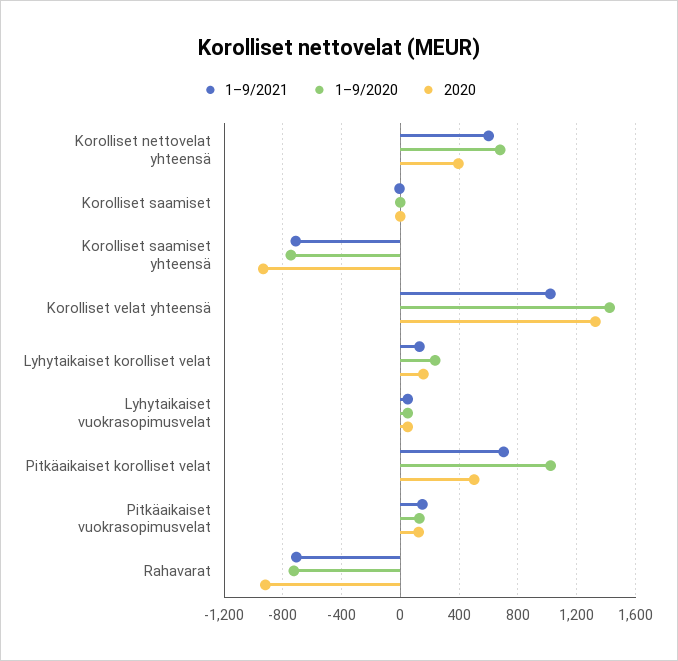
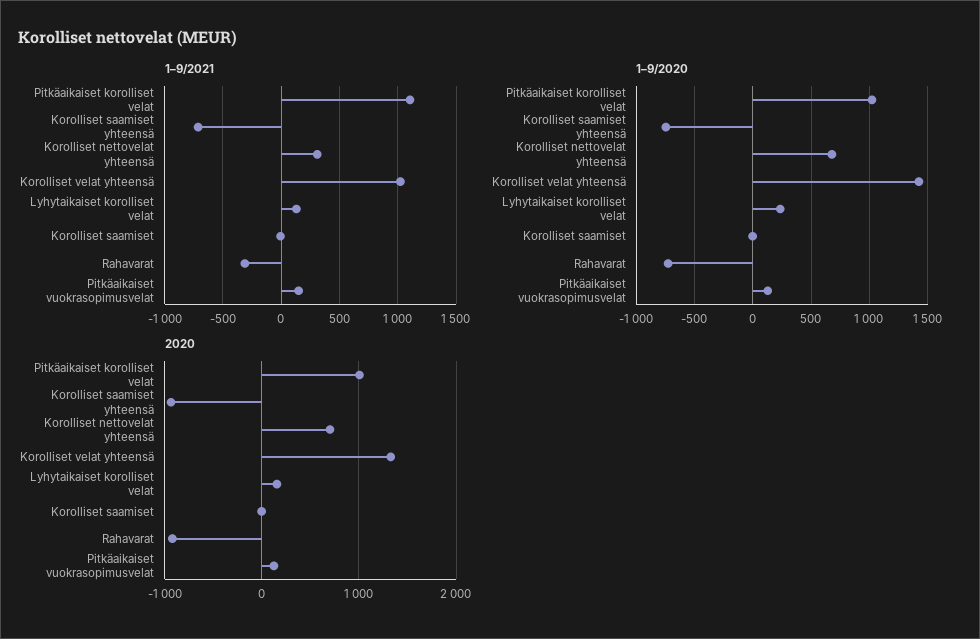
1–9/2021, Korolliset nettovelat yhteensä: 600 -> 300
2020, Korolliset nettovelat yhteensä: 400 -> 700
1–9/2021, Lyhytaikaiset vuokrasopimusvelat: 50 -> none
1–9/2020, Lyhytaikaiset vuokrasopimusvelat: 50 -> none
2020, Lyhytaikaiset vuokrasopimusvelat: 50 -> none
1–9/2021, Pitkäaikaiset korolliset velat: 700 -> 1100
2020, Pitkäaikaiset korolliset velat: 500 -> 1000
1–9/2021, Rahavarat: -700 -> -300

